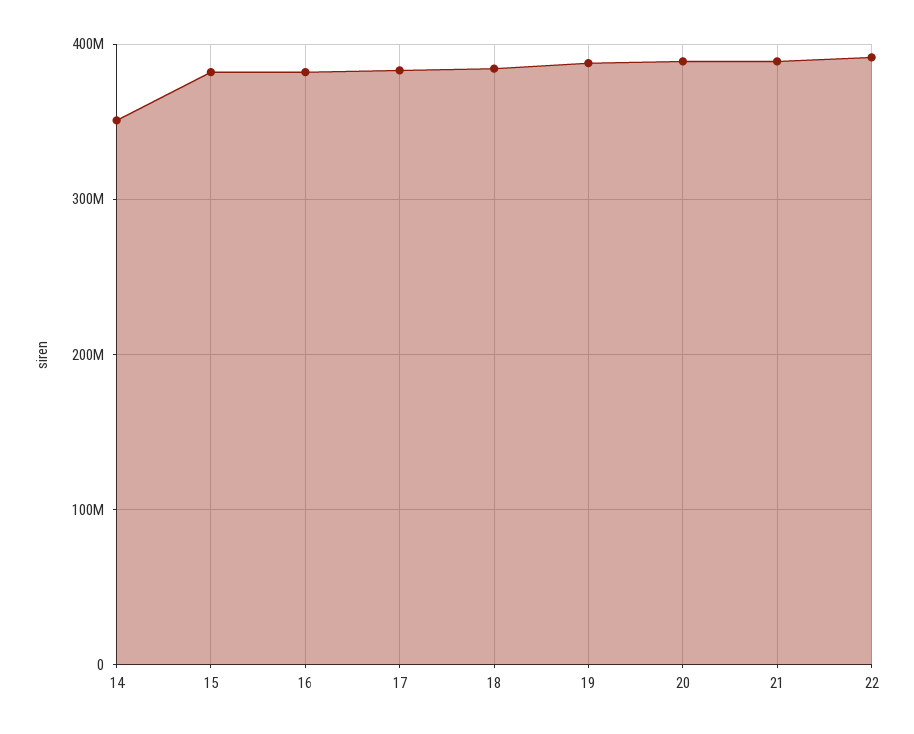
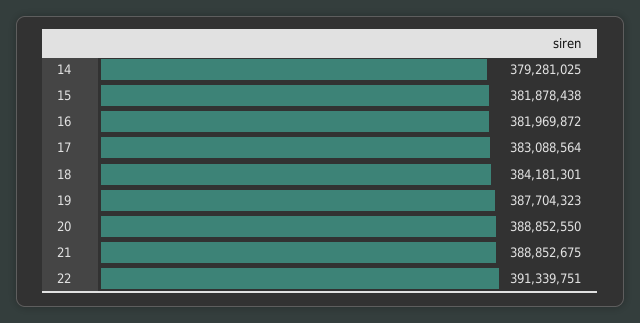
14: 350000000 -> 379281025

